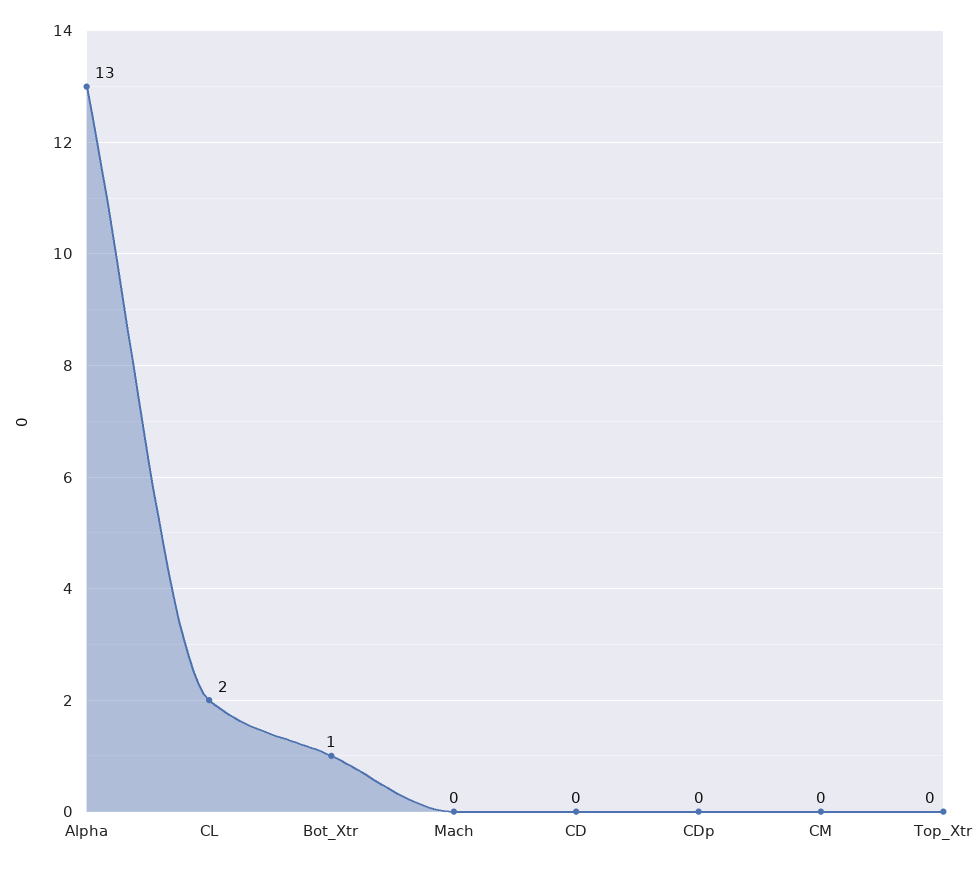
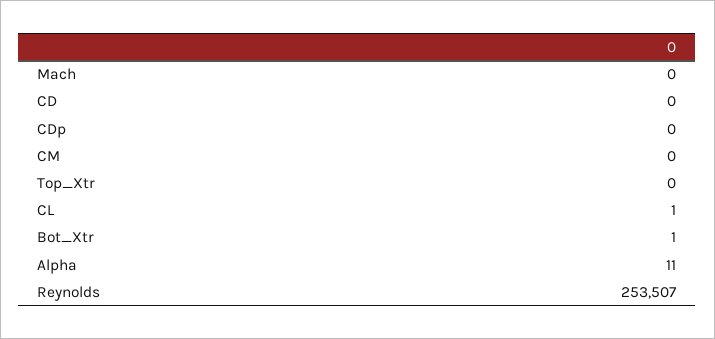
Alpha: 13 -> 11
CL: 2 -> 1
Reynolds: none -> 253507

